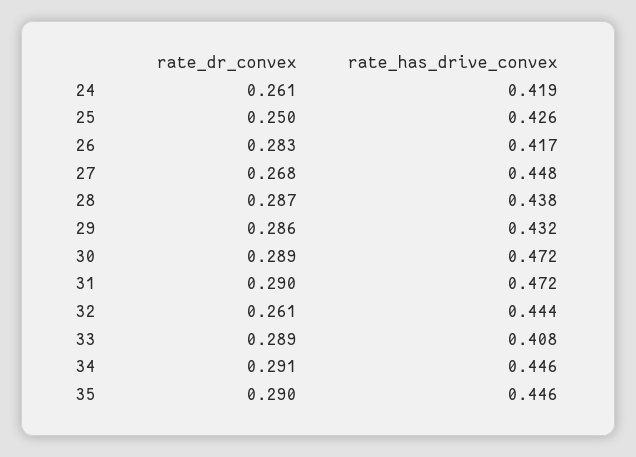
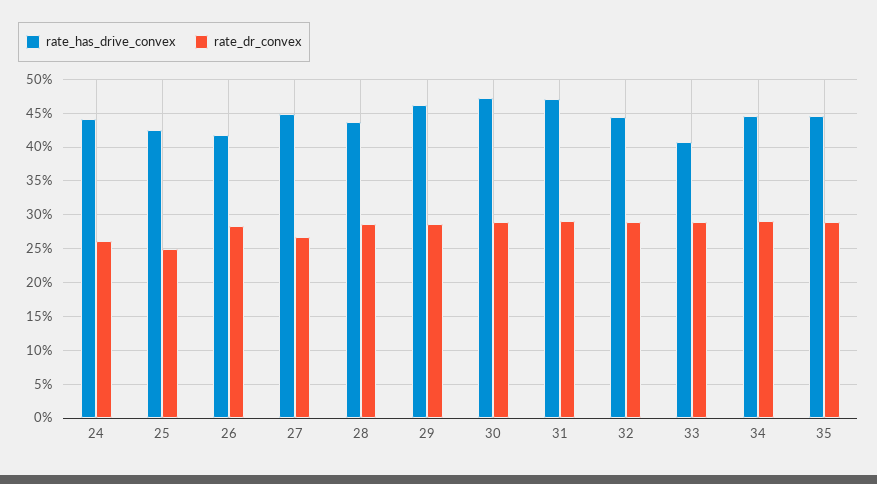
rate_has_drive_convex, 24: 0.419 -> 0.44
rate_has_drive_convex, 29: 0.432 -> 0.46
rate_dr_convex, 32: 0.261 -> 0.29

